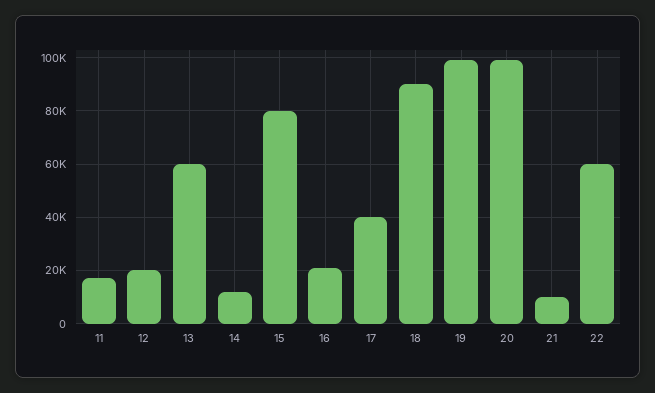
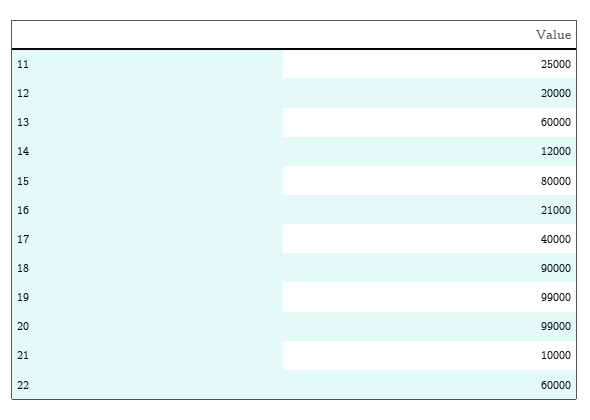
11: 17500 -> 25000

